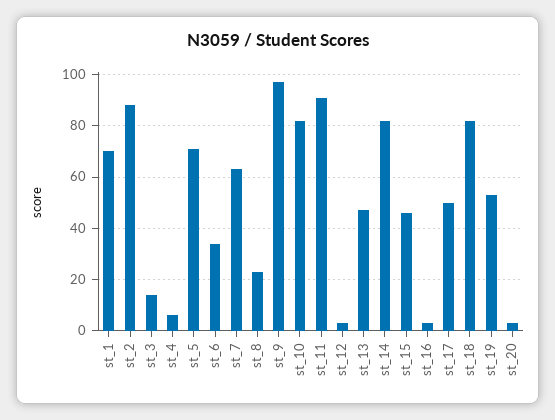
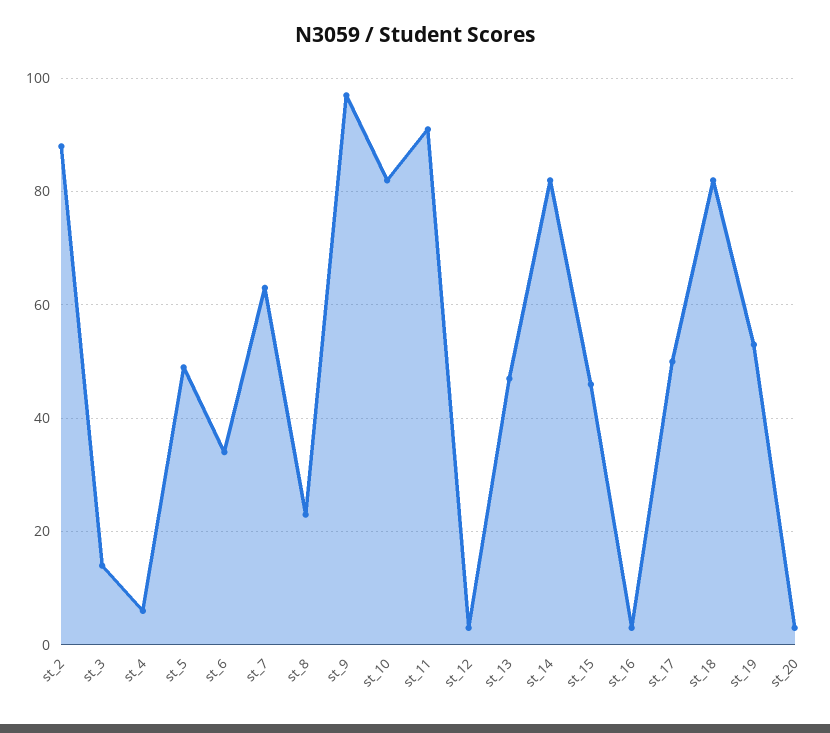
st_1: 70 -> none
st_5: 70 -> 50

